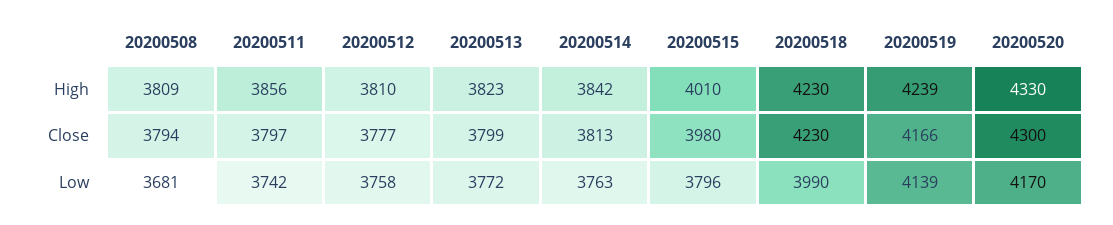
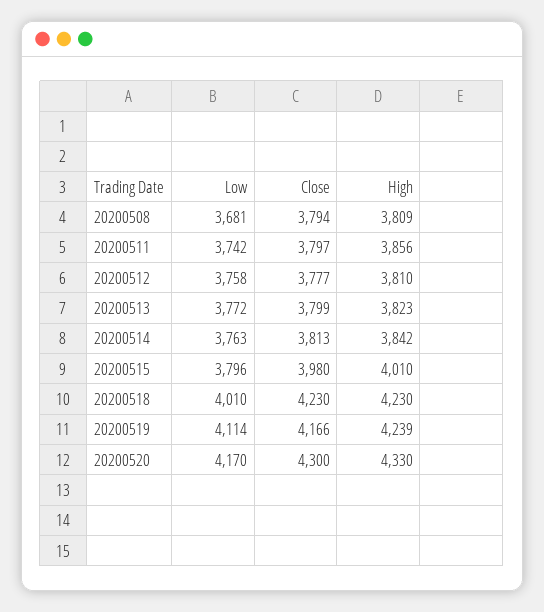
20200518, Low: 3990 -> 4010
20200519, Low: 4139 -> 4114

